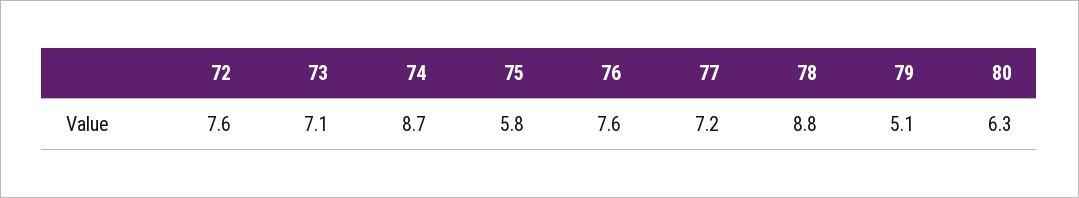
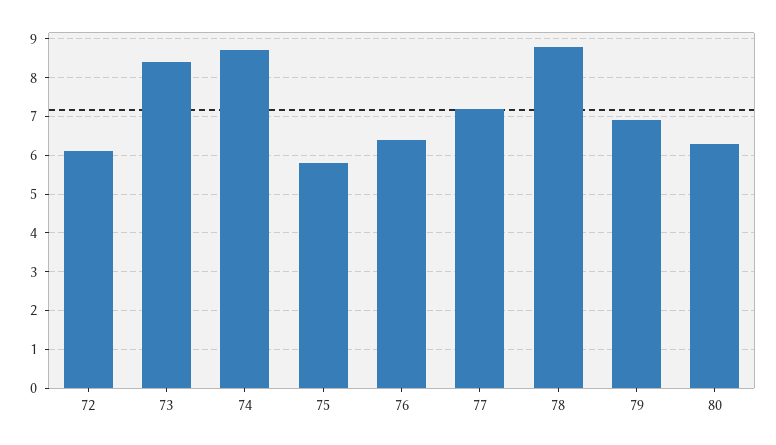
72: 7.6 -> 6
73: 7.1 -> 8.5
76: 7.6 -> 6.5
79: 5.1 -> 7

